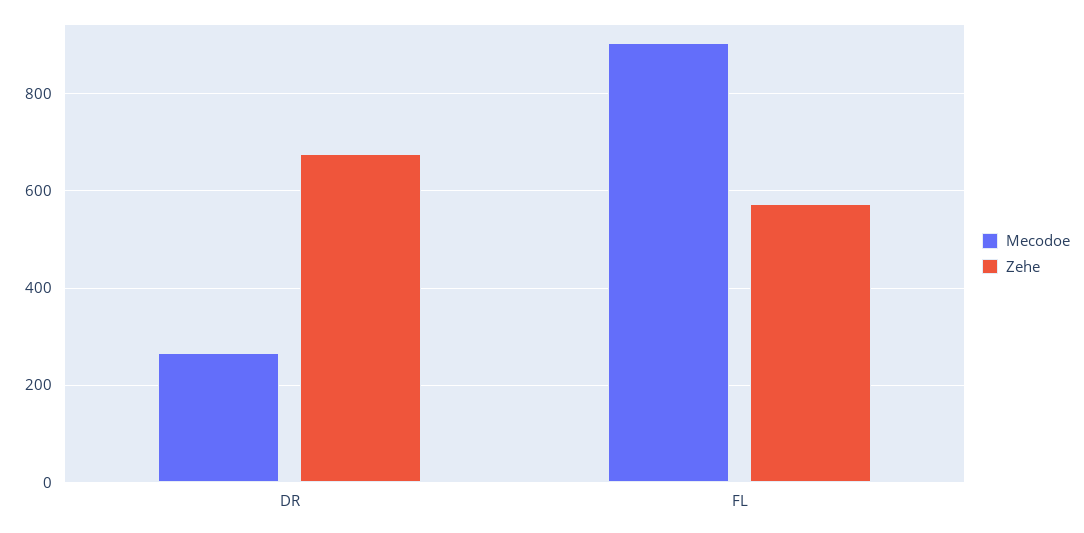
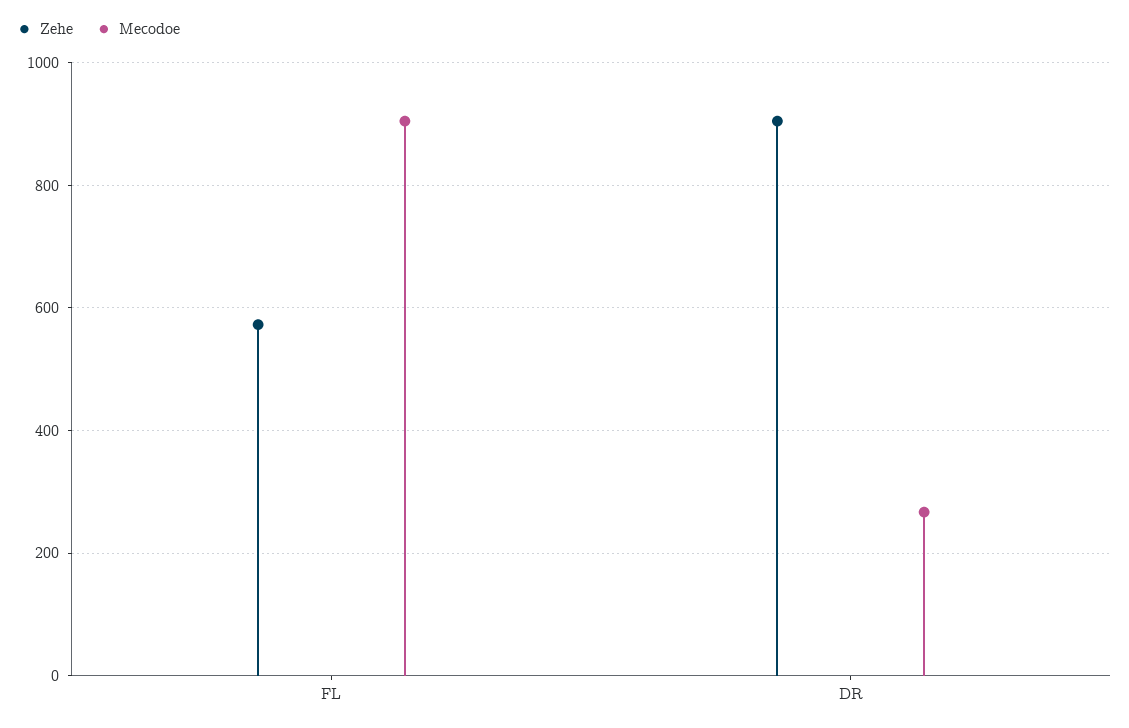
Zehe, DR: 680 -> 900

